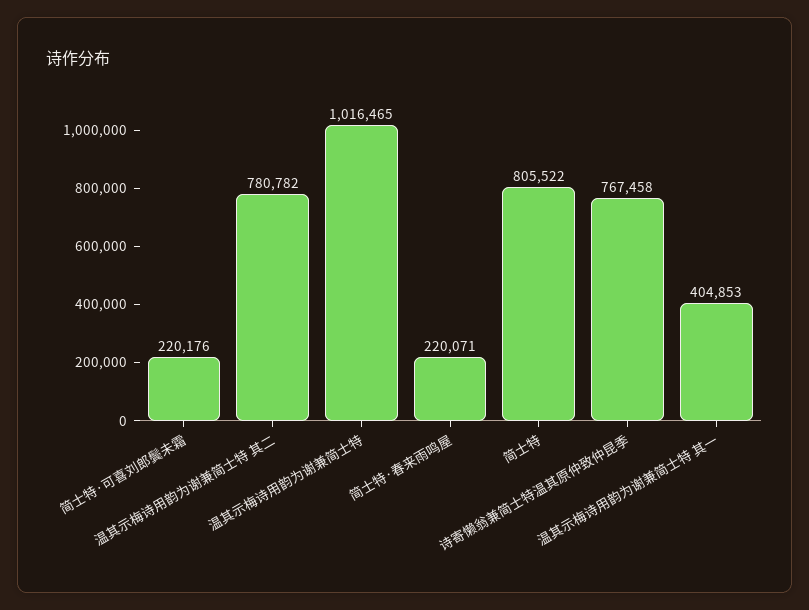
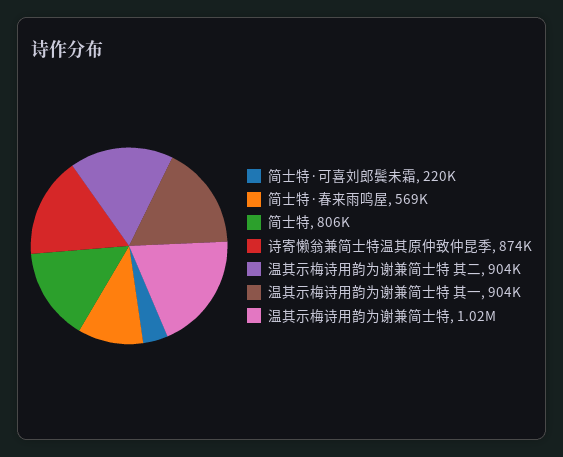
温其示梅诗用韵为谢兼简士特 其二: 780782 -> 904000
简士特·春来雨鸣屋: 220071 -> 569000
诗寄懒翁兼简士特温其原仲致仲昆季: 767458 -> 874000
温其示梅诗用韵为谢兼简士特 其一: 404853 -> 904000

